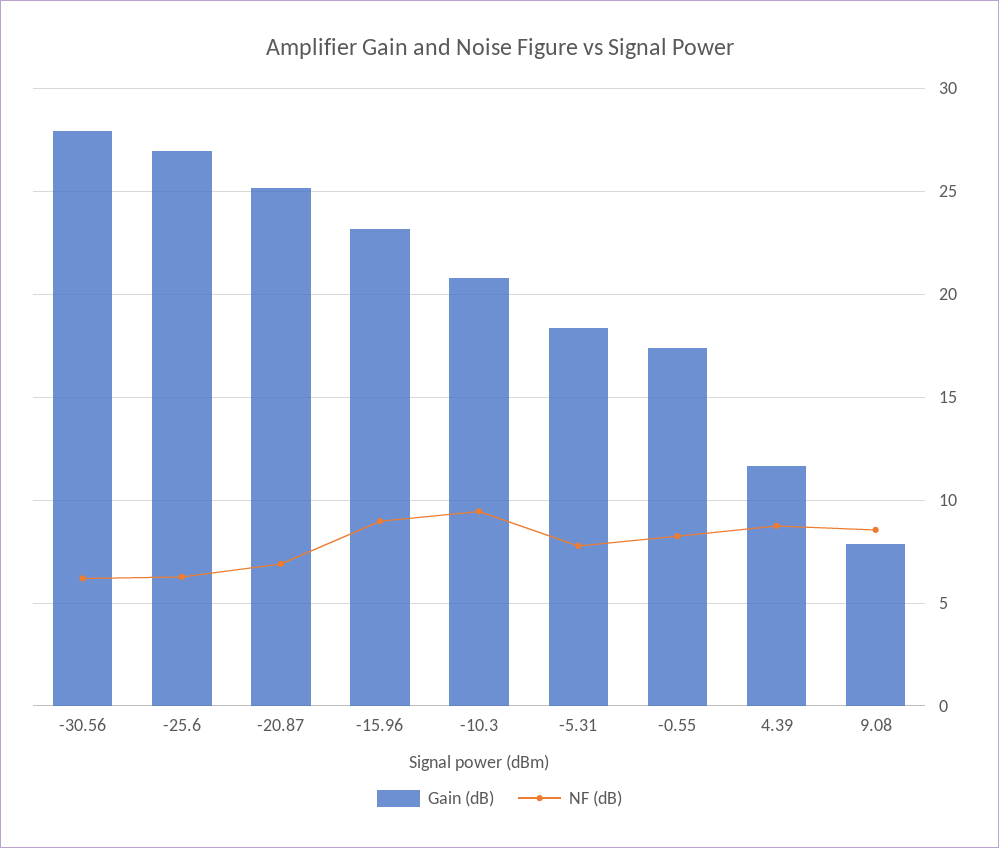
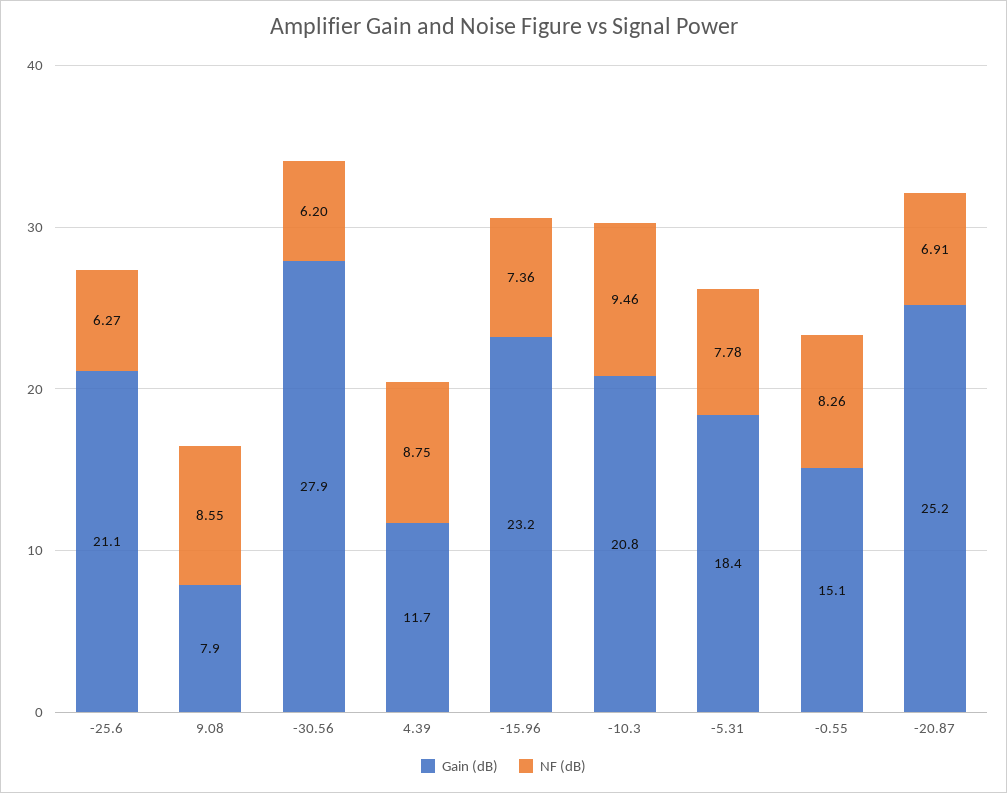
Gain (dB), -25.6: 27 -> 21.1
NF (dB), -15.96: 9 -> 7.36
Gain (dB), -0.55: 17.5 -> 15.1

